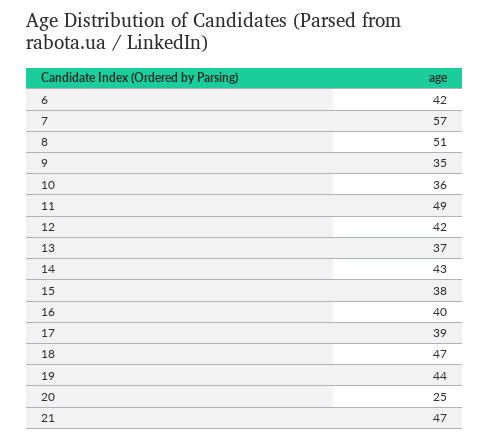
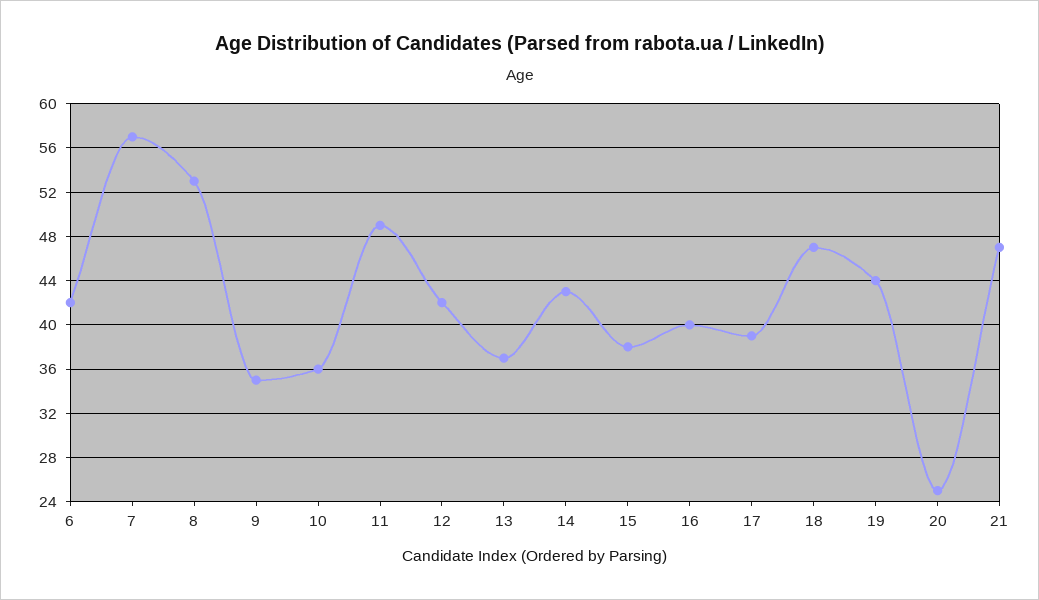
8: 51 -> 53

